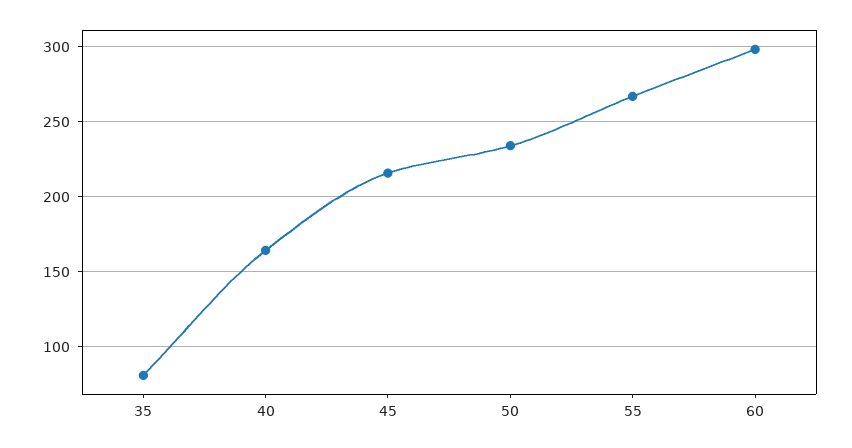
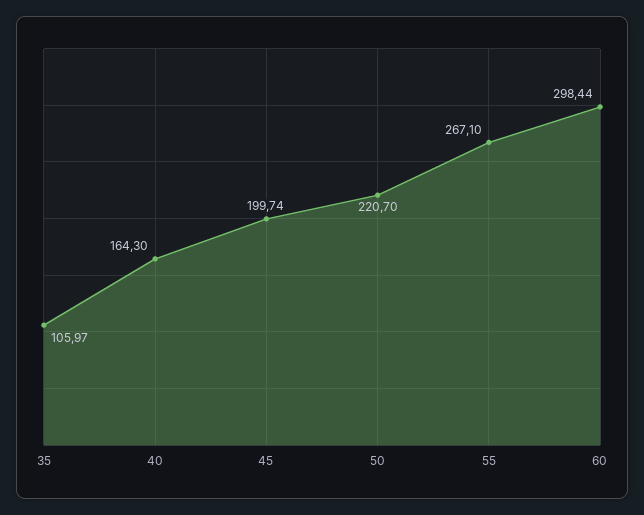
35: 80 -> 105.97
45: 215 -> 199.74
50: 235 -> 220.7

